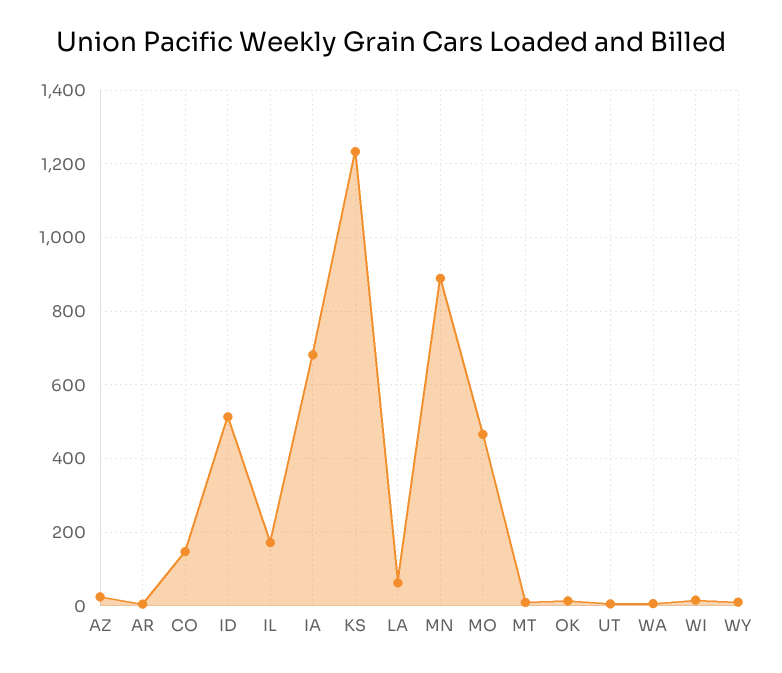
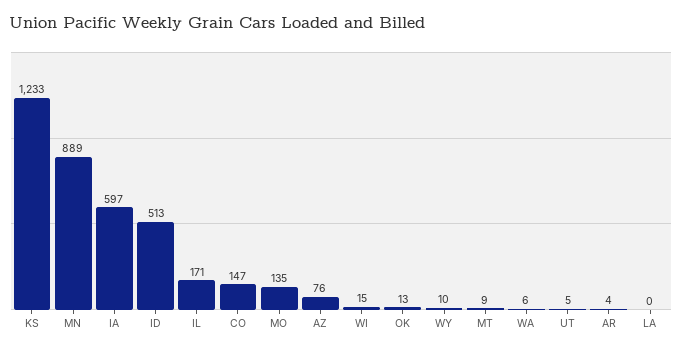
AZ: 20 -> 76
IA: 680 -> 597
LA: 60 -> 0
MO: 460 -> 135

